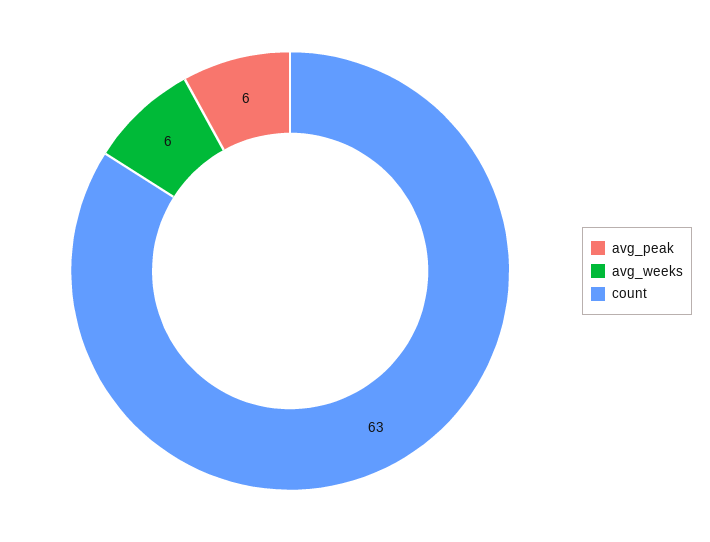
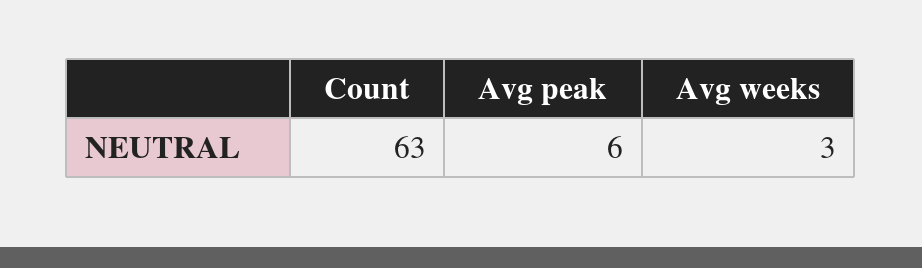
avg_weeks: 6 -> 3

